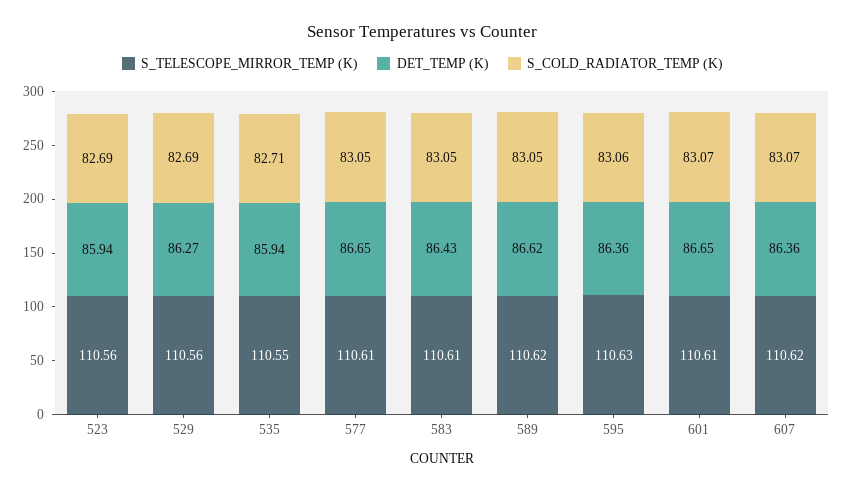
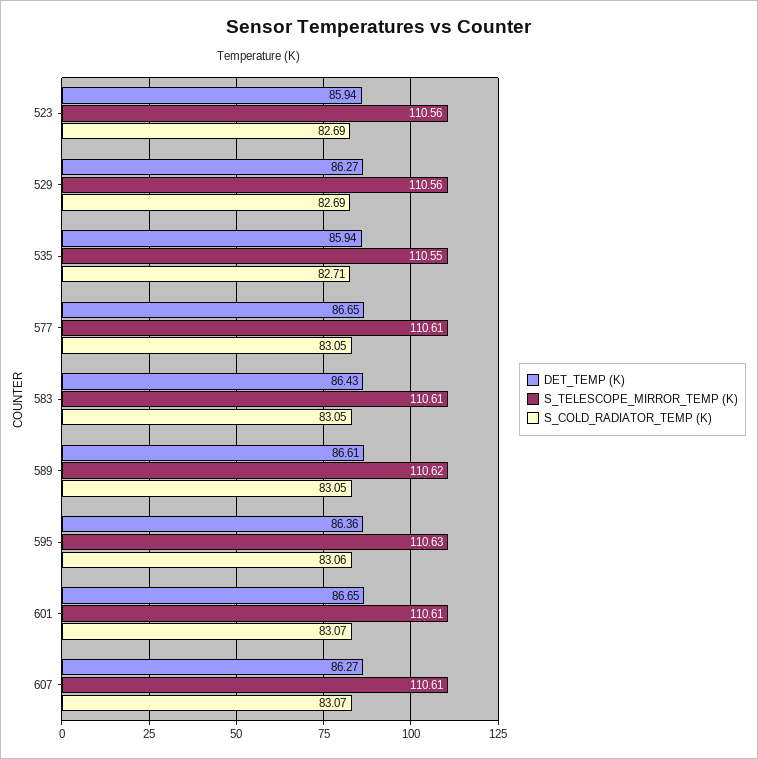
DET_TEMP (K), 589: 86.62 -> 86.61
S_TELESCOPE_MIRROR_TEMP (K), 607: 110.62 -> 110.61
DET_TEMP (K), 607: 86.36 -> 86.27

